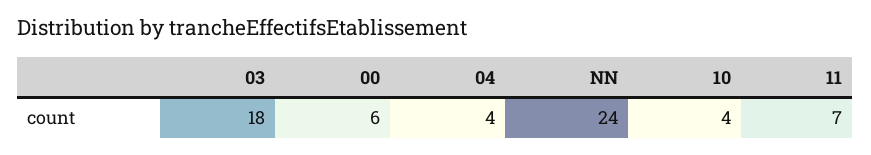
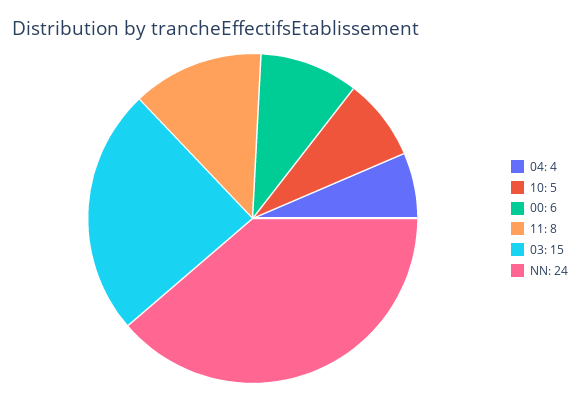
03: 18 -> 15
10: 4 -> 5
11: 7 -> 8

